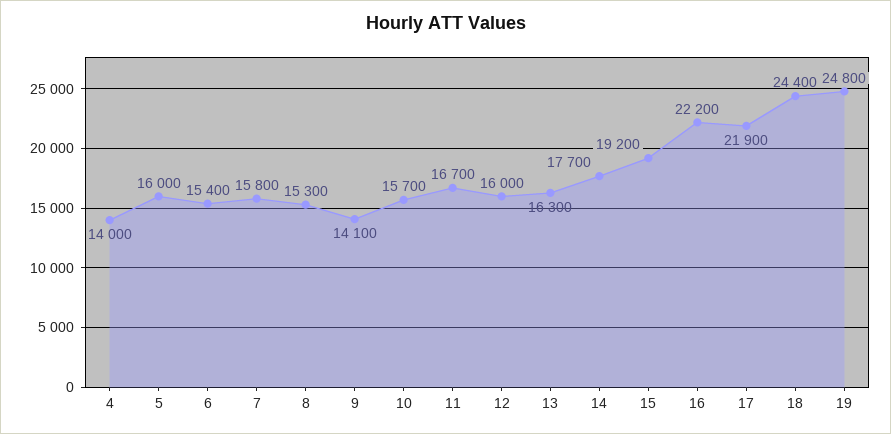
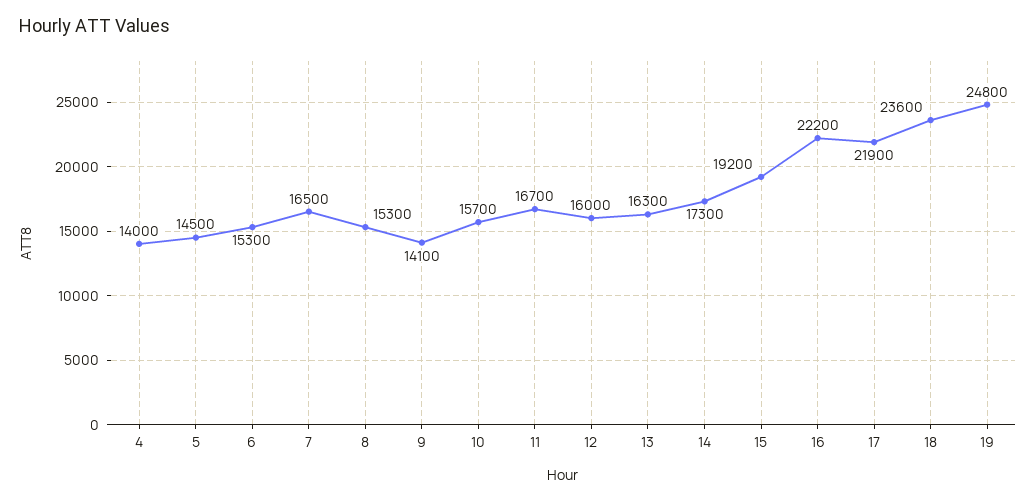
5: 16000 -> 14500
6: 15400 -> 15300
7: 15800 -> 16500
14: 17700 -> 17300
18: 24400 -> 23600

